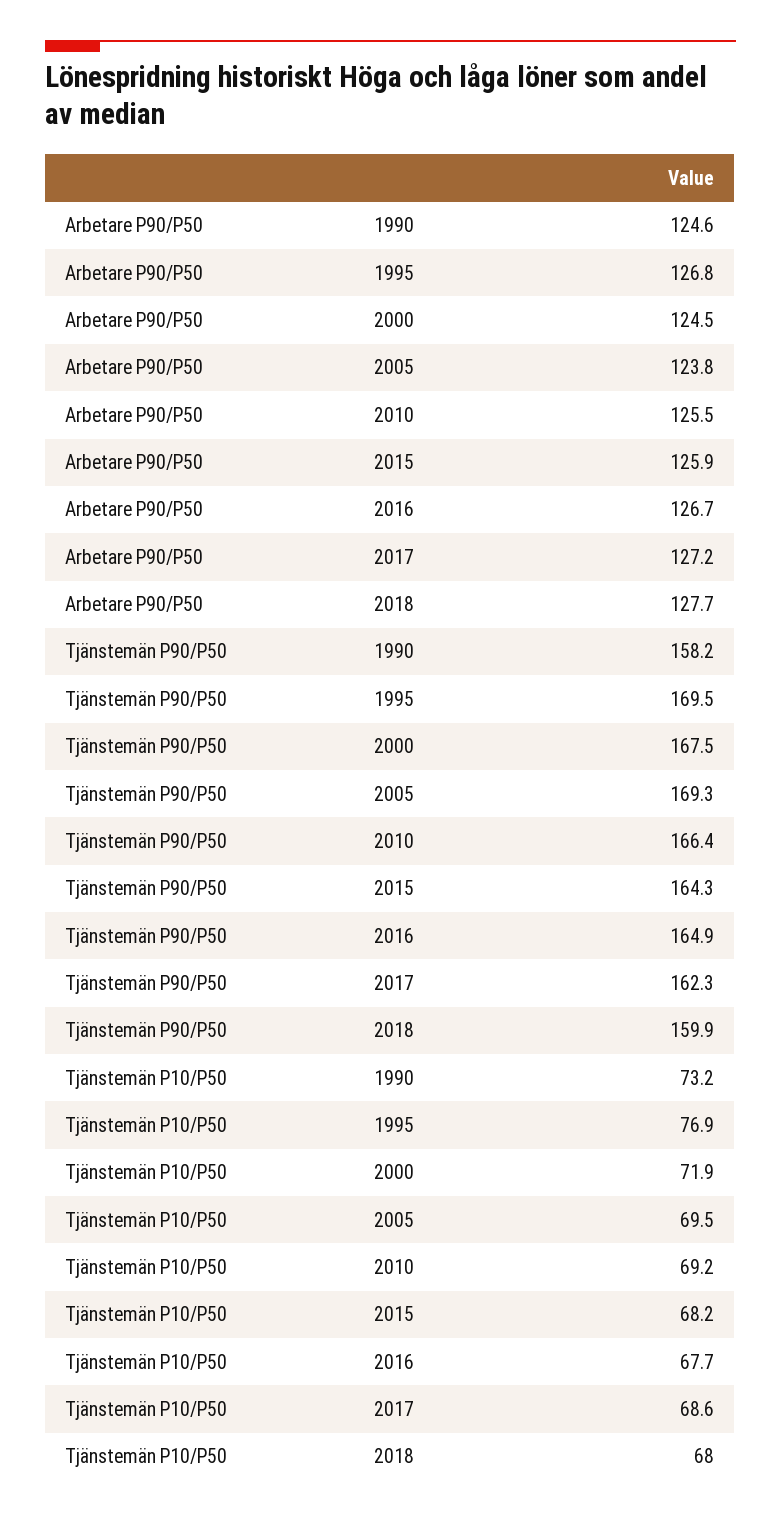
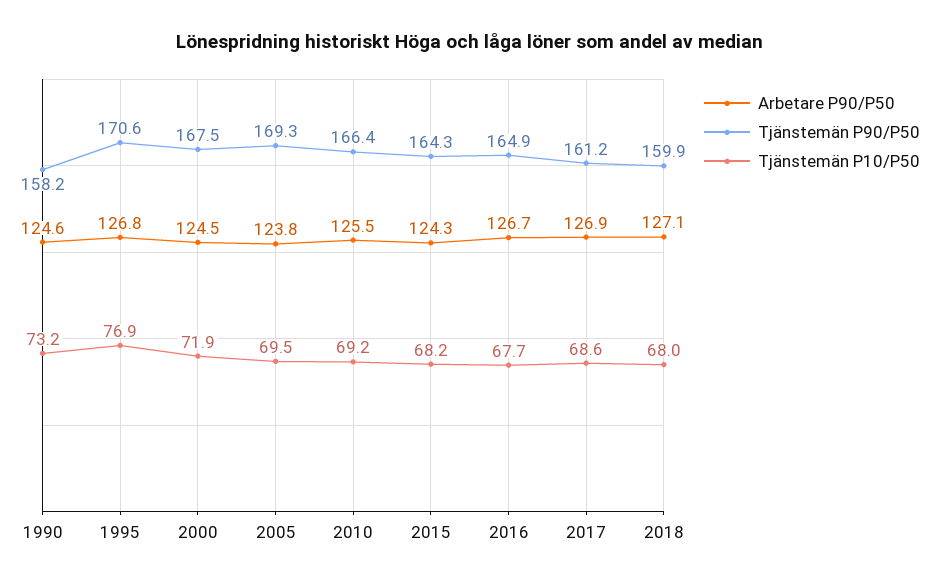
Arbetare P90/P50, 2015: 125.9 -> 124.3
Arbetare P90/P50, 2017: 127.2 -> 126.9
Arbetare P90/P50, 2018: 127.7 -> 127.1
Tjänstemän P90/P50, 1995: 169.5 -> 170.6
Tjänstemän P90/P50, 2017: 162.3 -> 161.2

